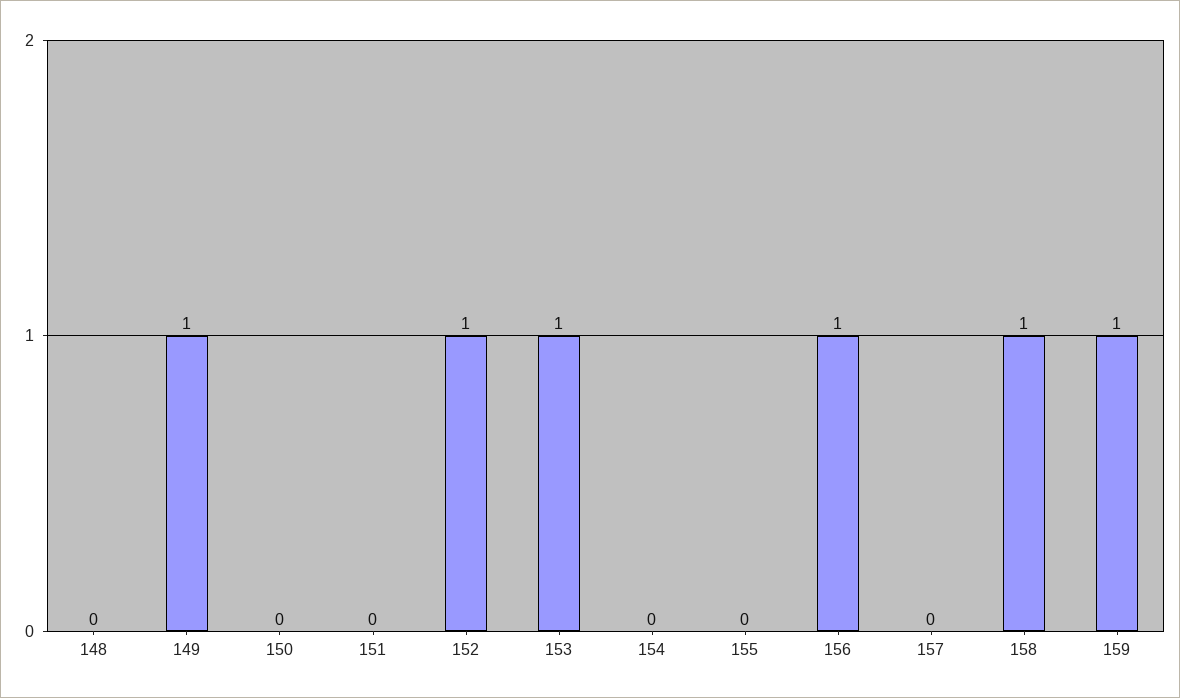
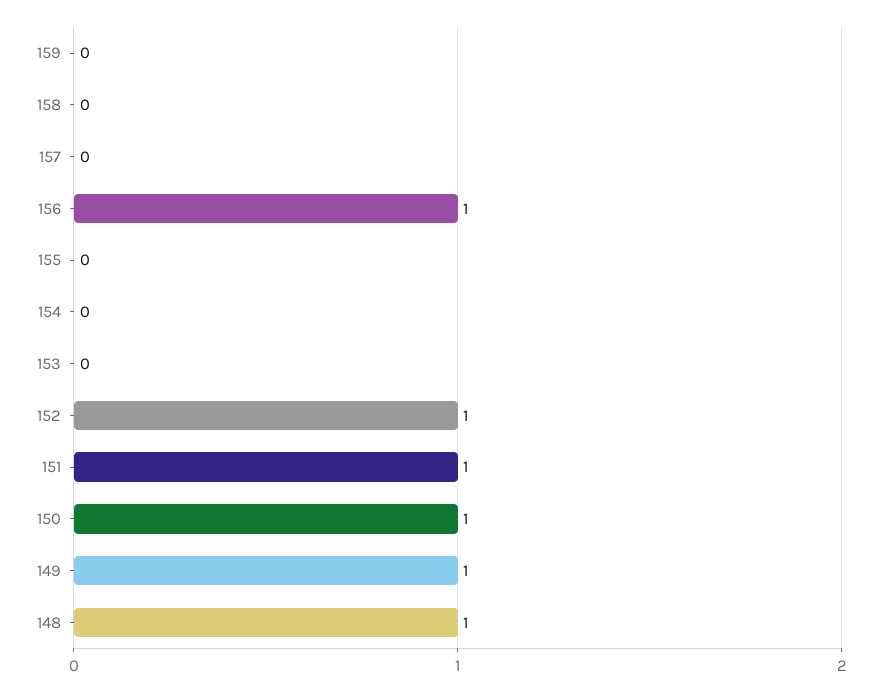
148: 0 -> 1
150: 0 -> 1
151: 0 -> 1
153: 1 -> 0
158: 1 -> 0
159: 1 -> 0

